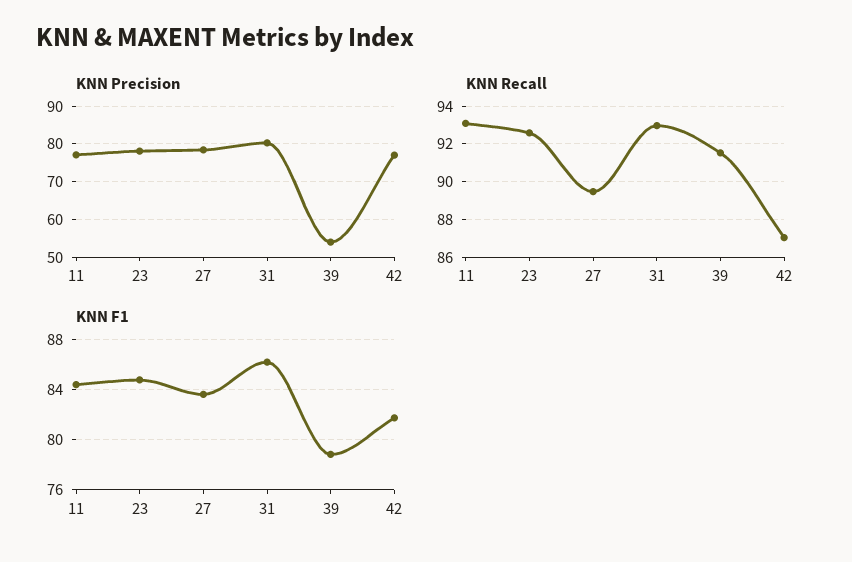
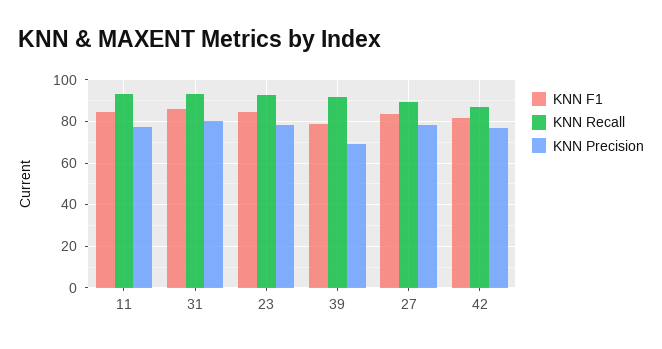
KNN Precision, 39: 54 -> 70

